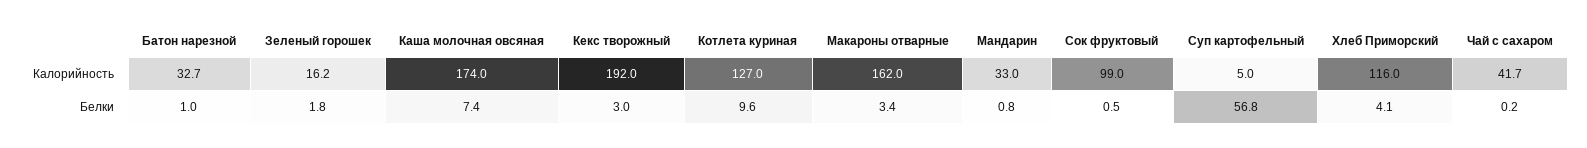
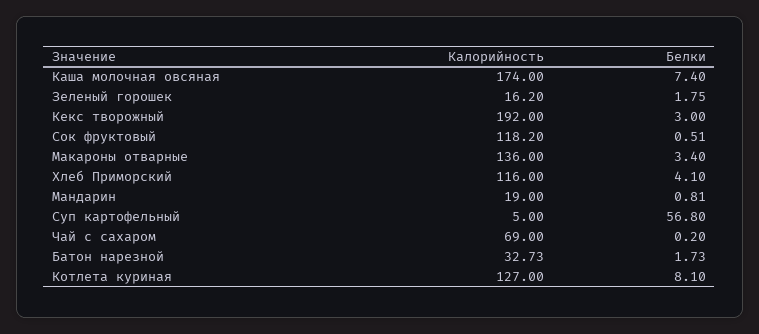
Макароны отварные, Калорийность: 162 -> 136
Мандарин, Калорийность: 33 -> 19
Сок фруктовый, Калорийность: 99 -> 118.2
Чай с сахаром, Калорийность: 41.7 -> 69
Батон нарезной, Белки: 1 -> 1.73
Котлета куриная, Белки: 9.6 -> 8.1

